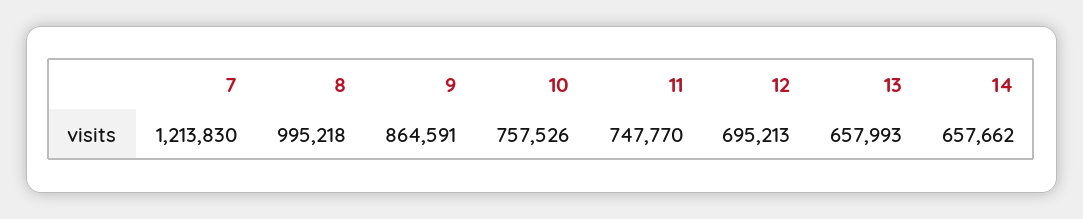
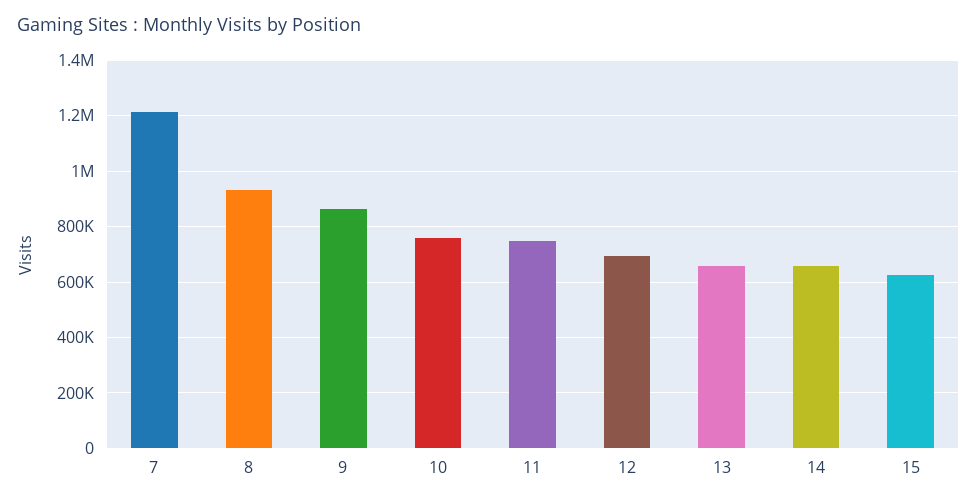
8: 995218 -> 925000
15: none -> 625000

